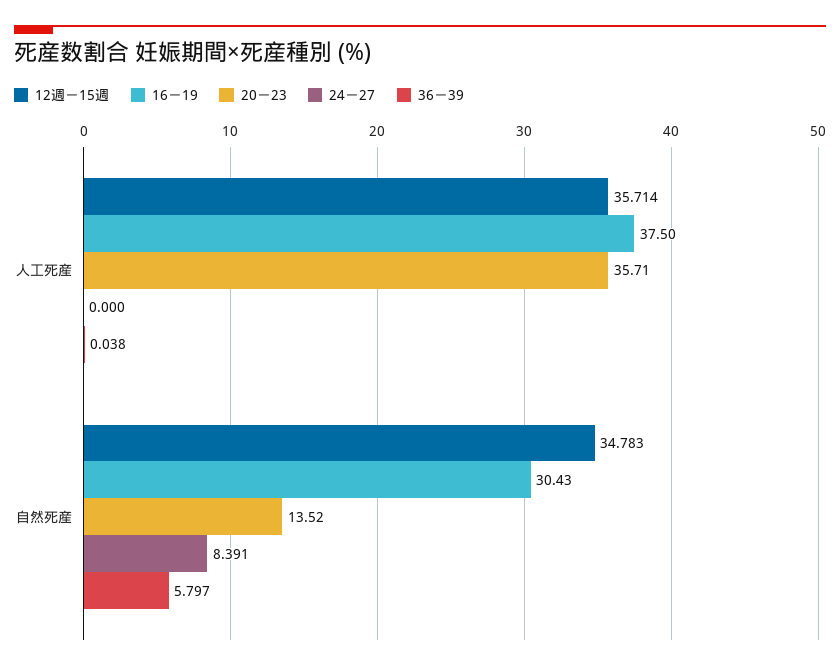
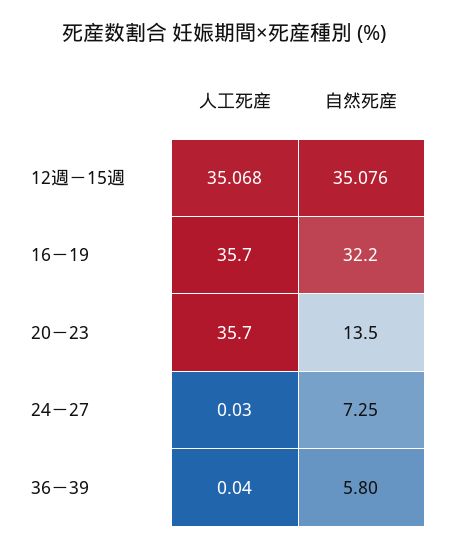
12週－15週, 人工死産: 35.714 -> 35.068
16－19, 人工死産: 37.5 -> 35.7
24－27, 人工死産: 0 -> 0.03
12週－15週, 自然死産: 34.783 -> 35.076
16－19, 自然死産: 30.43 -> 32.2
24－27, 自然死産: 8.391 -> 7.25

